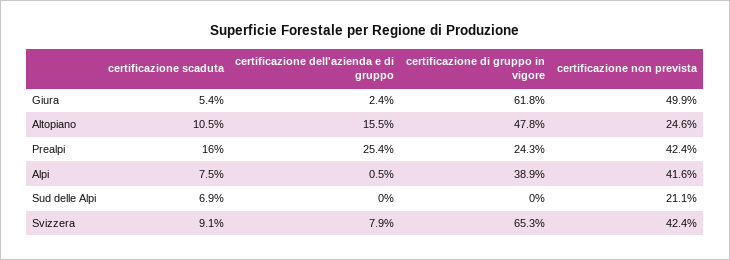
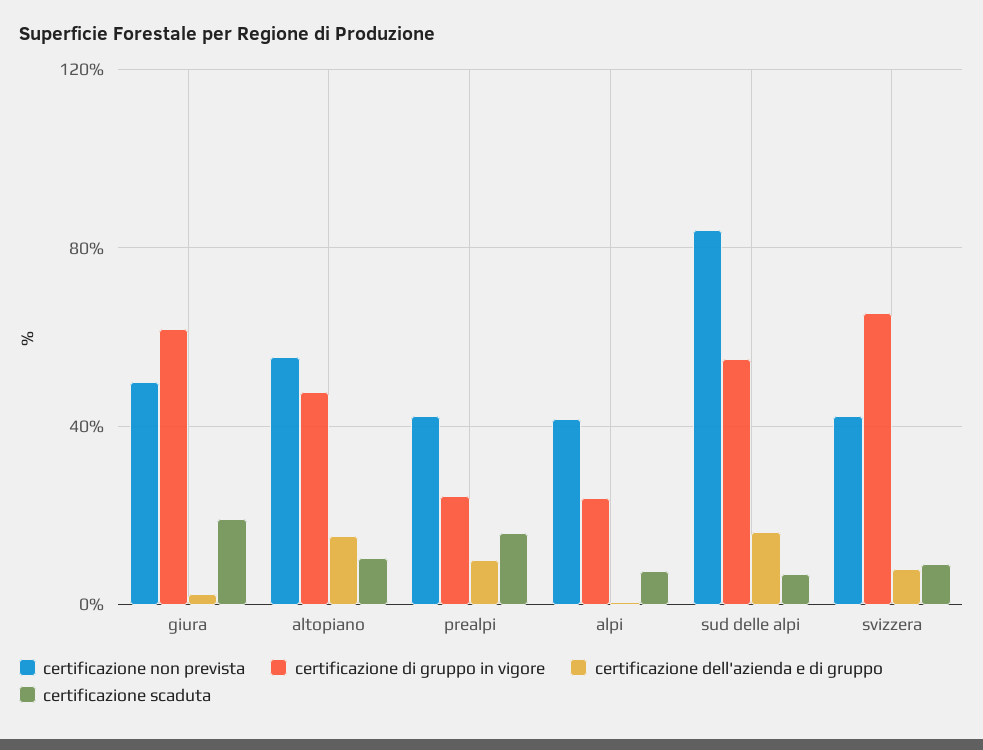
certificazione scaduta, Giura: 5.4 -> 20
certificazione non prevista, Altopiano: 24.6 -> 55
certificazione dell'azienda e di gruppo, Prealpi: 25.4 -> 10
certificazione di gruppo in vigore, Alpi: 38.9 -> 25
certificazione dell'azienda e di gruppo, Sud delle Alpi: 0 -> 15
certificazione di gruppo in vigore, Sud delle Alpi: 0 -> 55
certificazione non prevista, Sud delle Alpi: 21.1 -> 85

